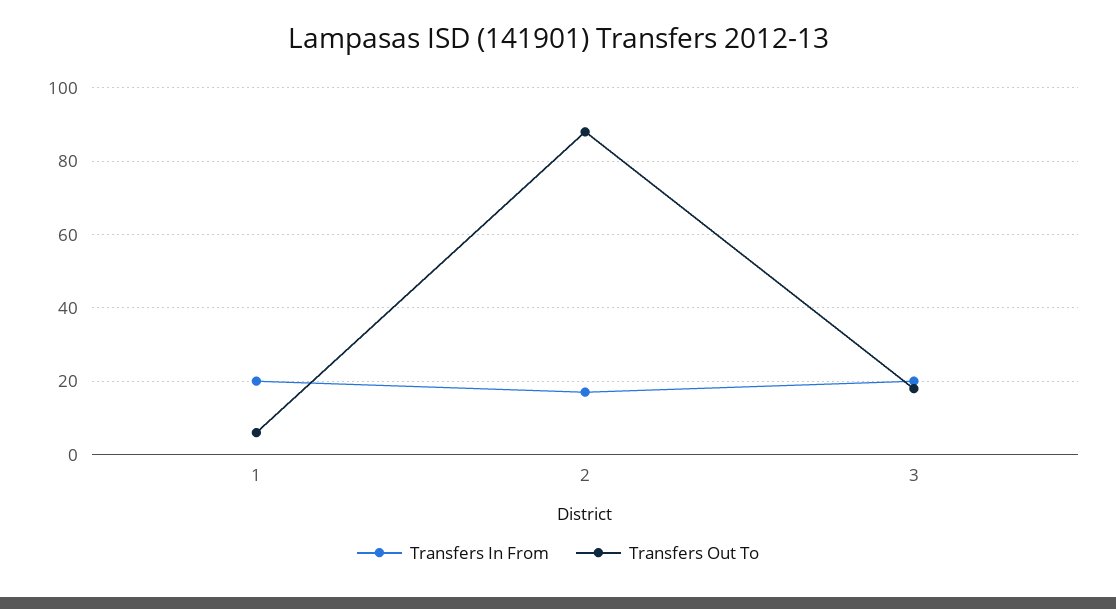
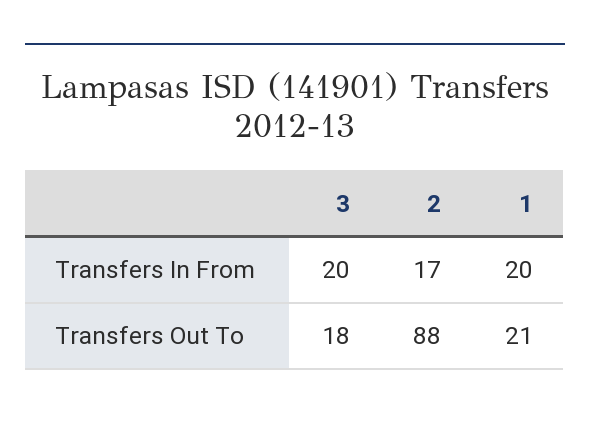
Transfers Out To, 1: 5 -> 21

